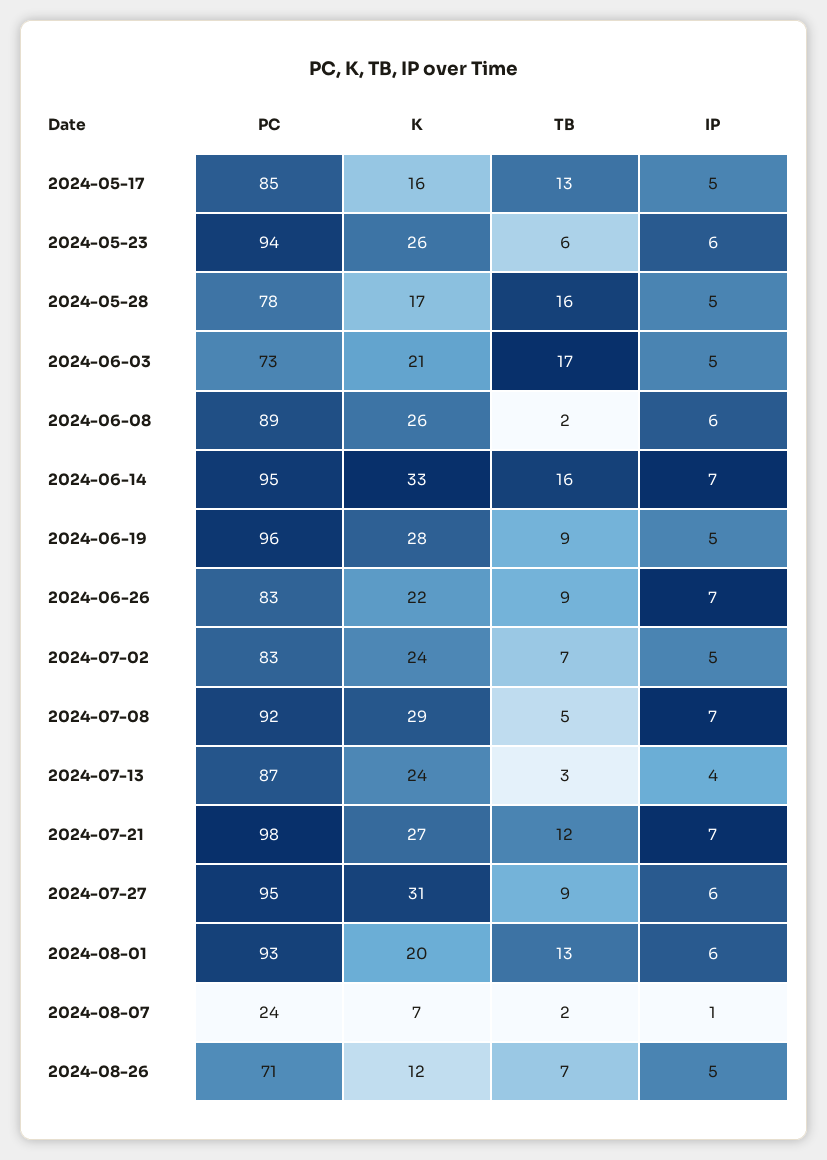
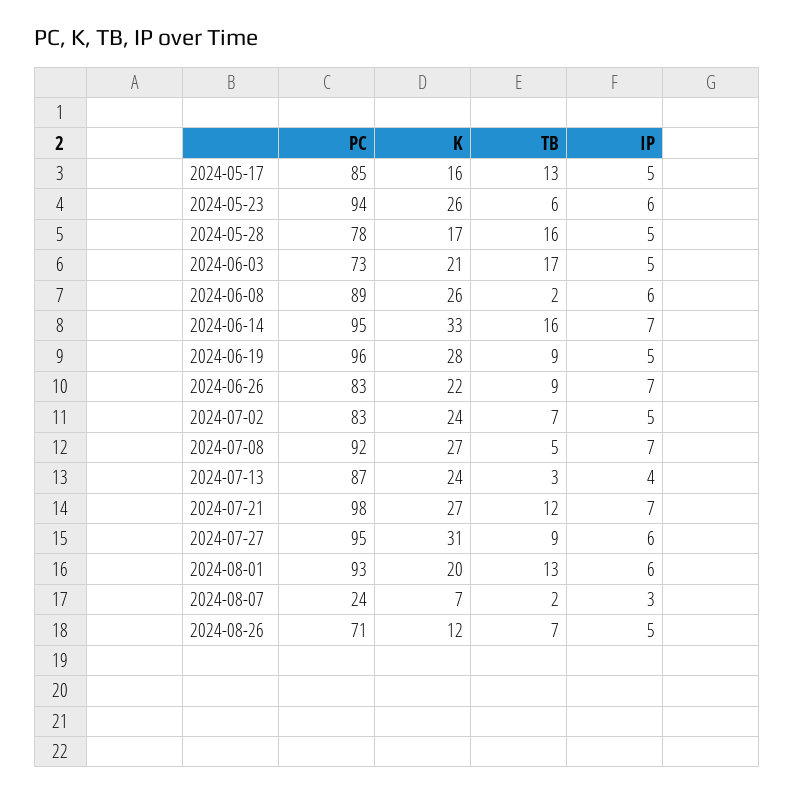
K, 2024-07-08: 29 -> 27
IP, 2024-08-07: 1 -> 3

